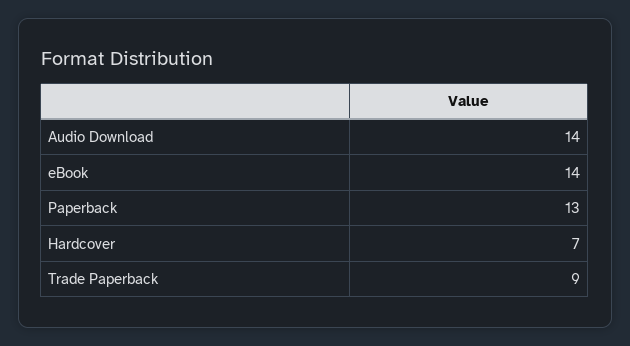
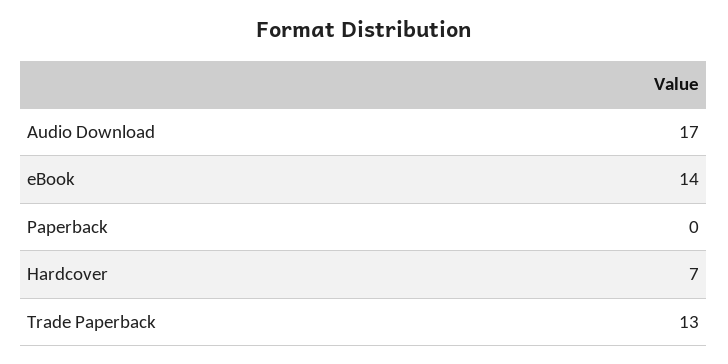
Audio Download: 14 -> 17
Paperback: 13 -> 0
Trade Paperback: 9 -> 13

